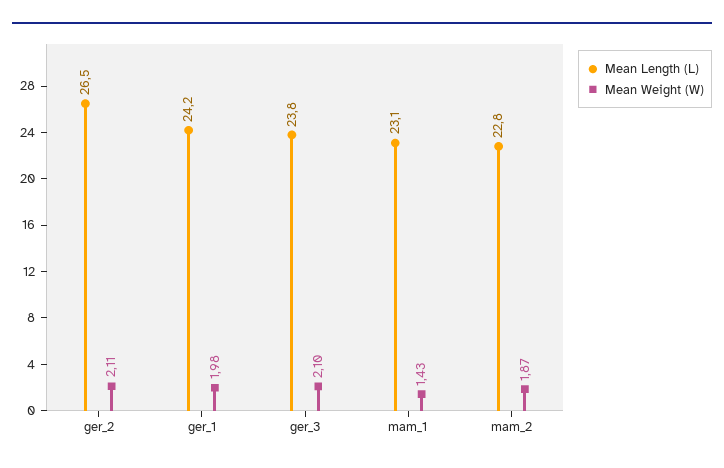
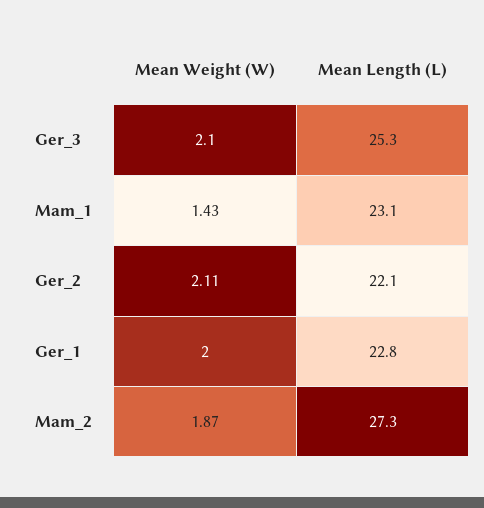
Mean Length (L), ger_2: 26.5 -> 22.1
Mean Length (L), ger_1: 24.2 -> 22.8
Mean Weight (W), ger_1: 1.98 -> 2
Mean Length (L), ger_3: 23.8 -> 25.3
Mean Length (L), mam_2: 22.8 -> 27.3

